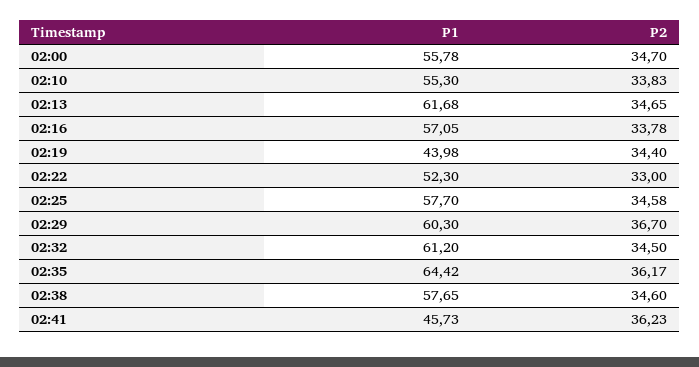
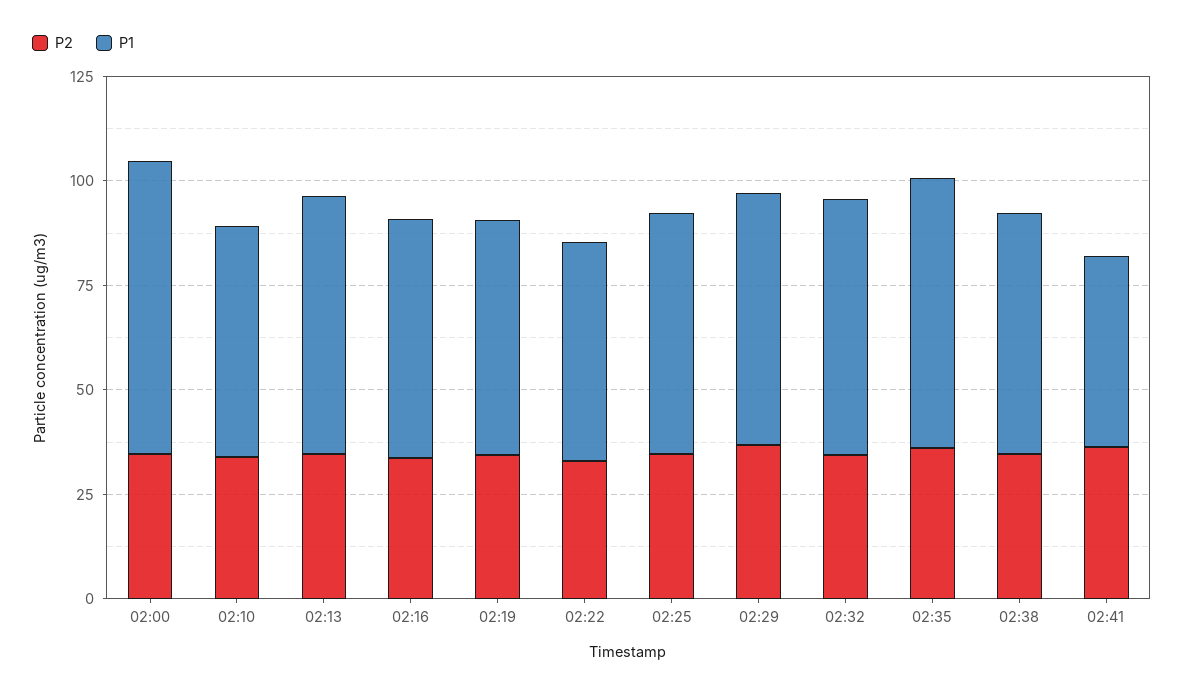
P1, 02:00: 55.78 -> 70
P1, 02:19: 43.98 -> 55

